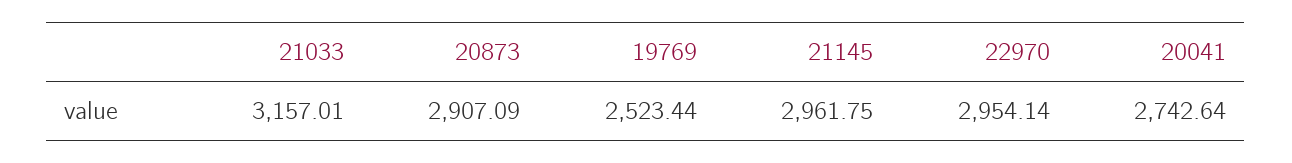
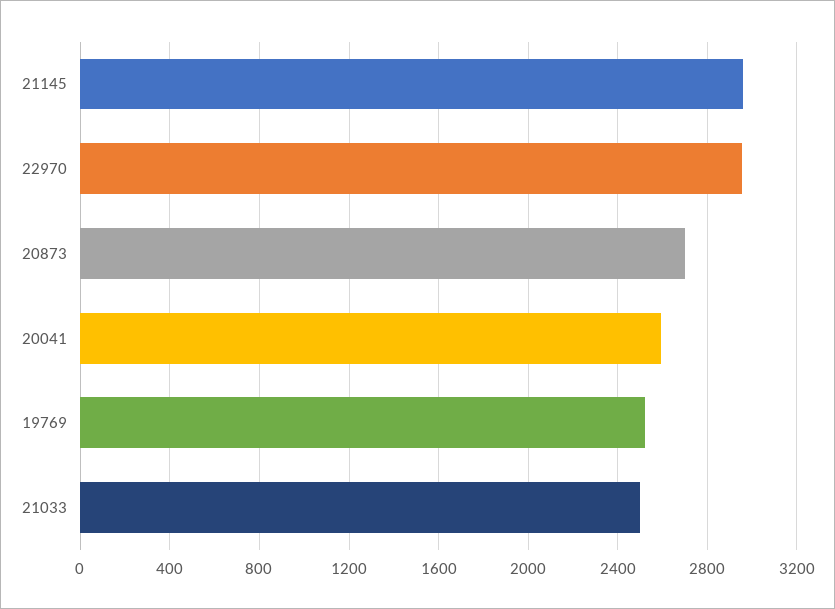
21033: 3157.01 -> 2500
20873: 2907.09 -> 2700
20041: 2742.64 -> 2600

